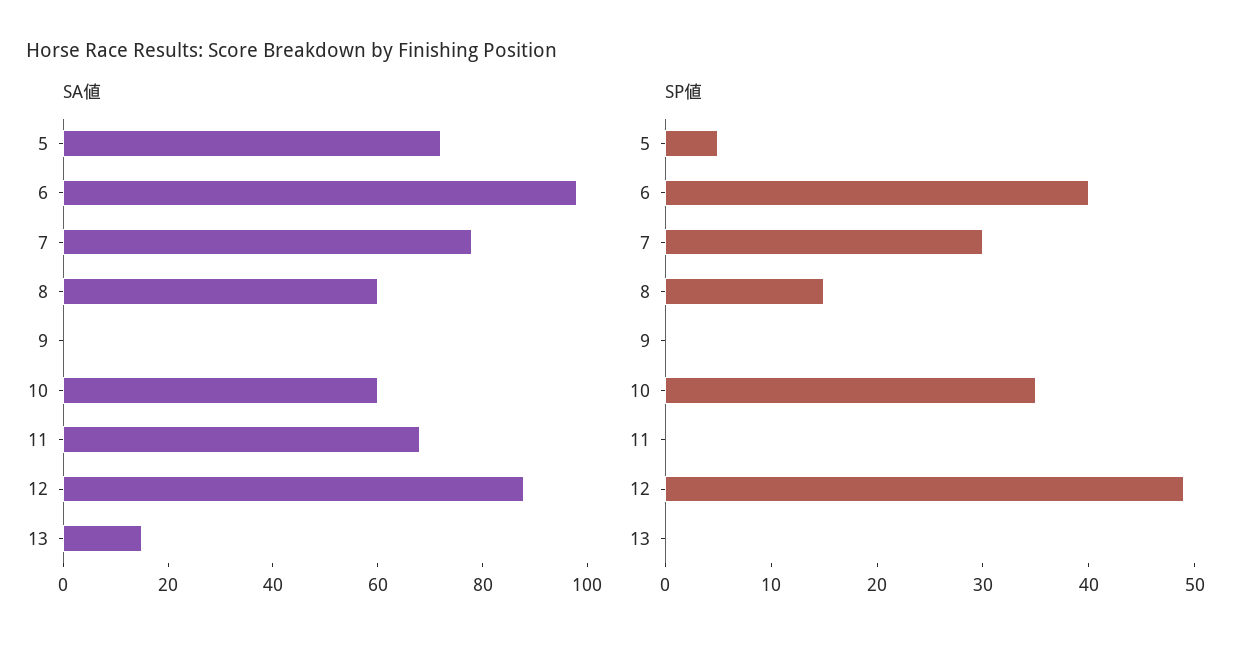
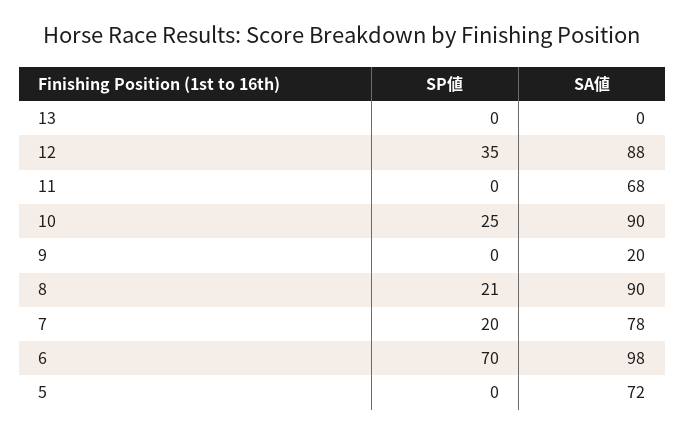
SA値, 8: 60 -> 90
SA値, 9: 0 -> 20
SA値, 10: 60 -> 90
SA値, 13: 15 -> 0
SP値, 5: 5 -> 0
SP値, 6: 40 -> 70
SP値, 7: 30 -> 20
SP値, 8: 15 -> 21
SP値, 10: 35 -> 25
SP値, 12: 49 -> 35

